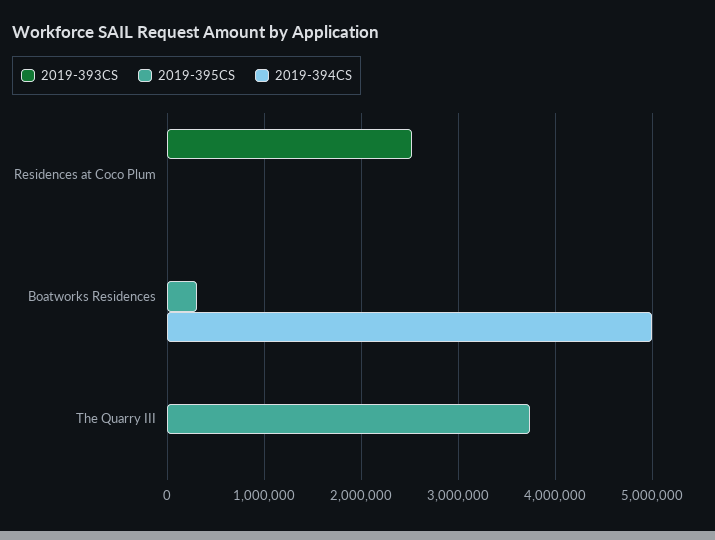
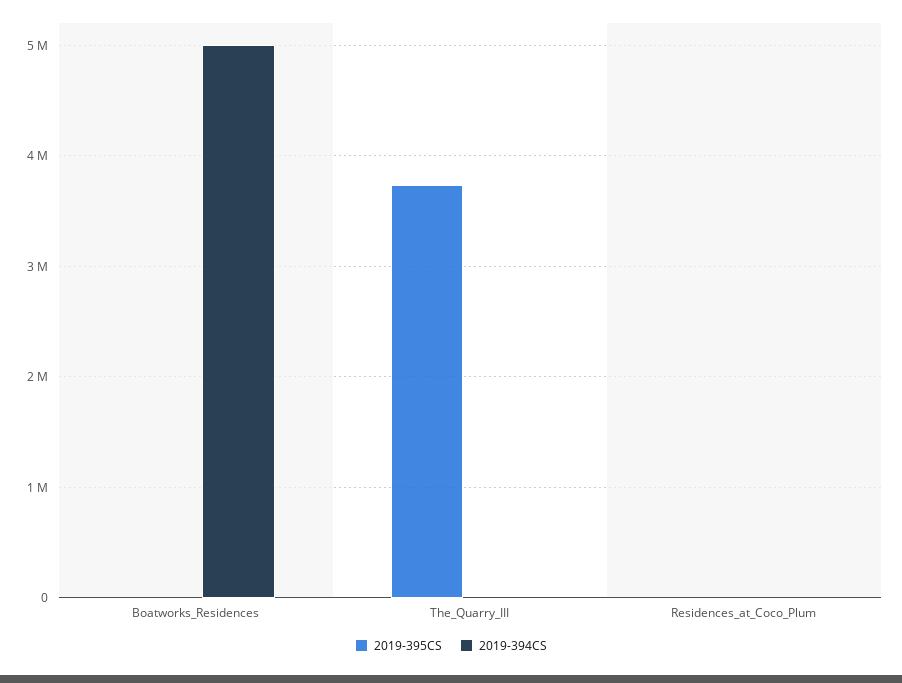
2019-393CS, Residences at Coco Plum: 2500000 -> none
2019-393CS, Boatworks Residences: 0 -> none
2019-395CS, Boatworks Residences: 300000 -> 0
2019-393CS, The Quarry III: 0 -> none

